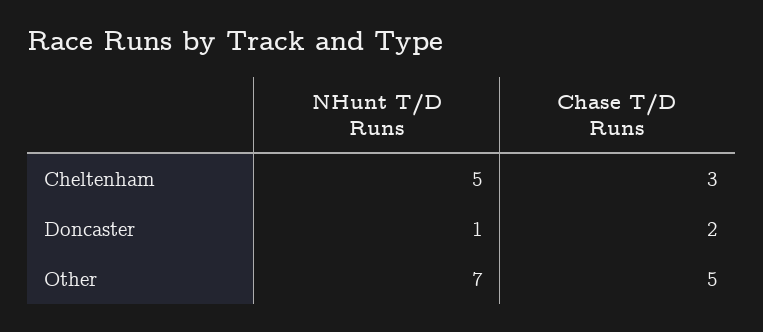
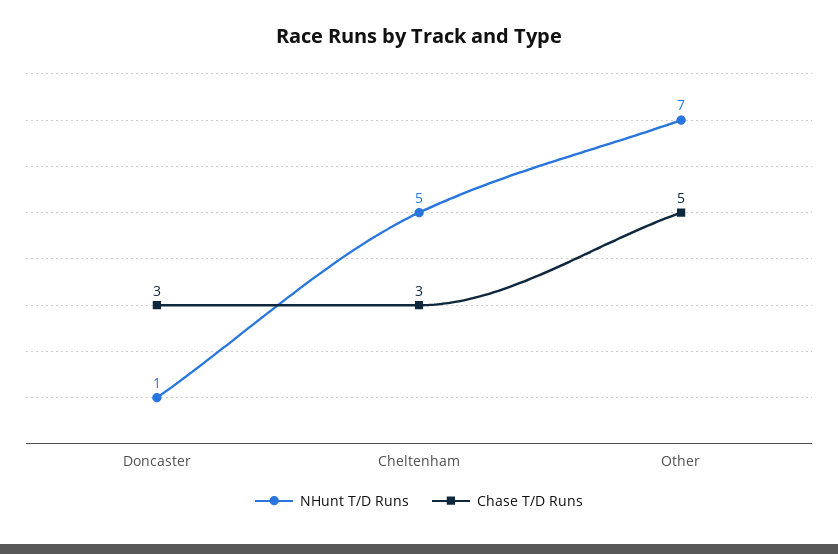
Chase T/D Runs, Doncaster: 2 -> 3

